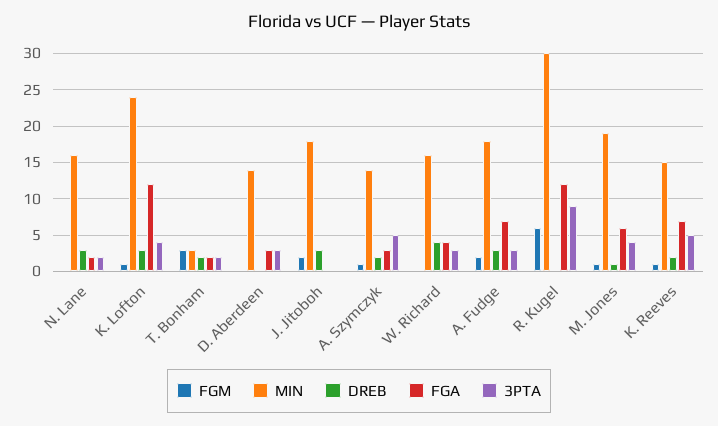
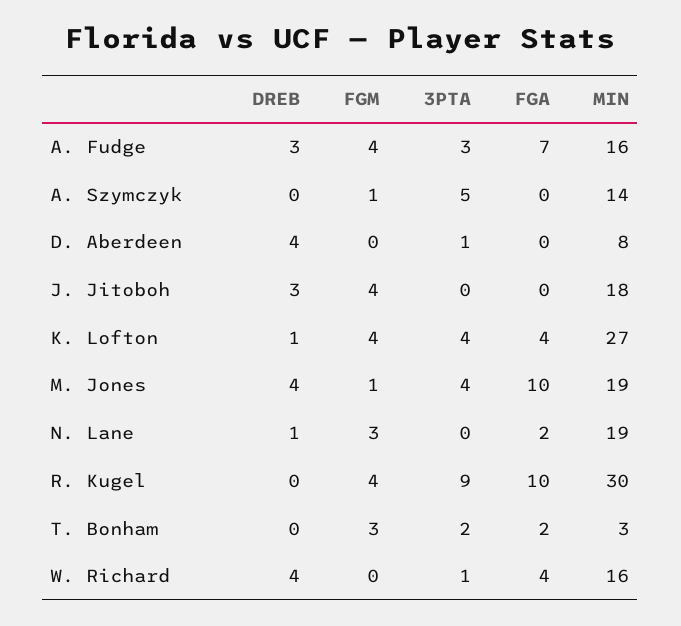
FGM, N. Lane: 0 -> 3
MIN, N. Lane: 16 -> 19
DREB, N. Lane: 3 -> 1
3PTA, N. Lane: 2 -> 0
FGM, K. Lofton: 1 -> 4
MIN, K. Lofton: 24 -> 27
DREB, K. Lofton: 3 -> 1
FGA, K. Lofton: 12 -> 4
DREB, T. Bonham: 2 -> 0
MIN, D. Aberdeen: 14 -> 8
DREB, D. Aberdeen: 0 -> 4
FGA, D. Aberdeen: 3 -> 0
3PTA, D. Aberdeen: 3 -> 1
FGM, J. Jitoboh: 2 -> 4
DREB, A. Szymczyk: 2 -> 0
FGA, A. Szymczyk: 3 -> 0
3PTA, W. Richard: 3 -> 1
FGM, A. Fudge: 2 -> 4
MIN, A. Fudge: 18 -> 16
FGM, R. Kugel: 6 -> 4
FGA, R. Kugel: 12 -> 10
DREB, M. Jones: 1 -> 4
FGA, M. Jones: 6 -> 10
FGM, K. Reeves: 1 -> none
MIN, K. Reeves: 15 -> none
DREB, K. Reeves: 2 -> none
FGA, K. Reeves: 7 -> none
3PTA, K. Reeves: 5 -> none

